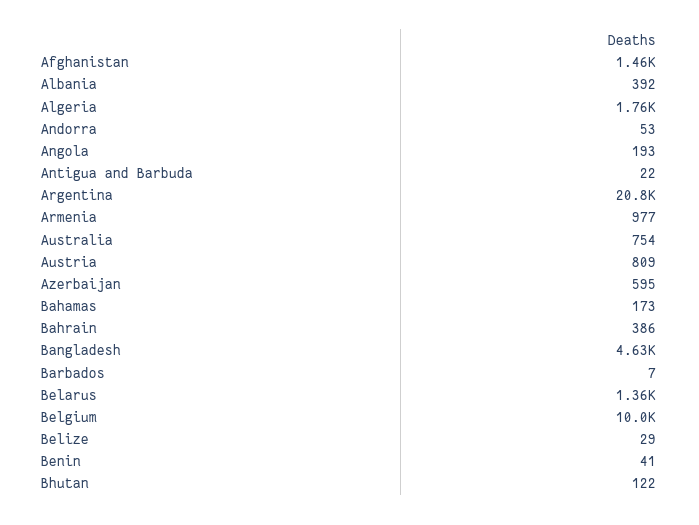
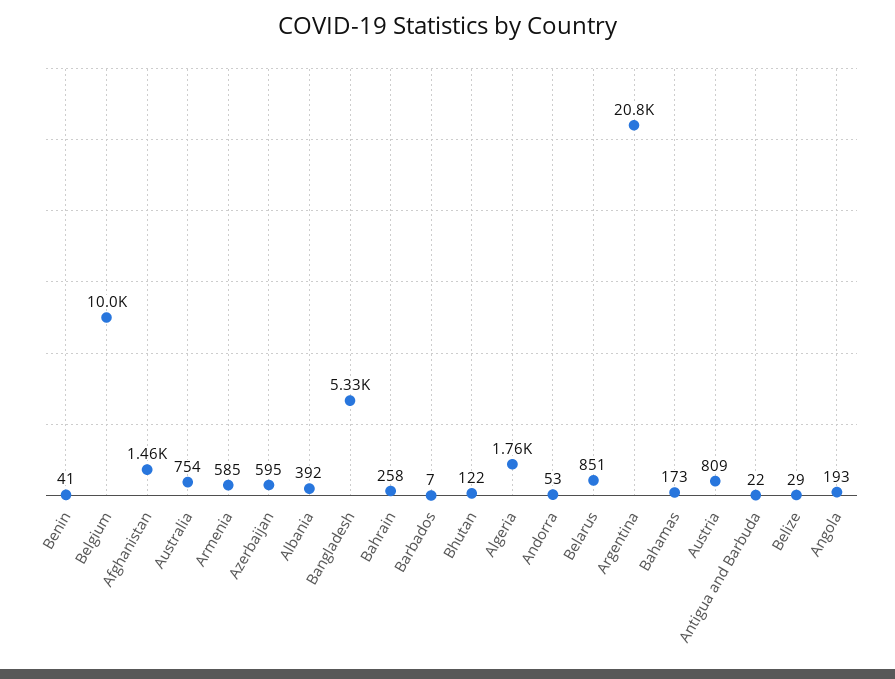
Armenia: 977 -> 585
Bahrain: 386 -> 258
Bangladesh: 4630 -> 5330
Belarus: 1360 -> 851

